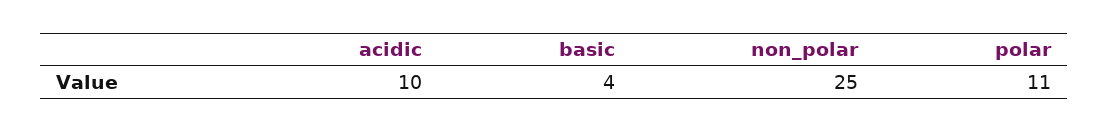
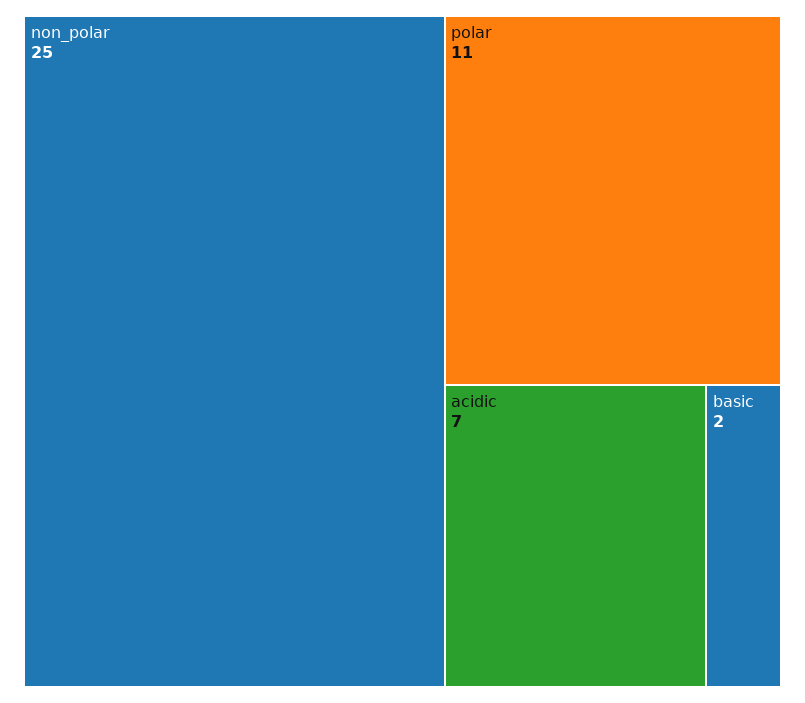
acidic: 10 -> 7
basic: 4 -> 2

